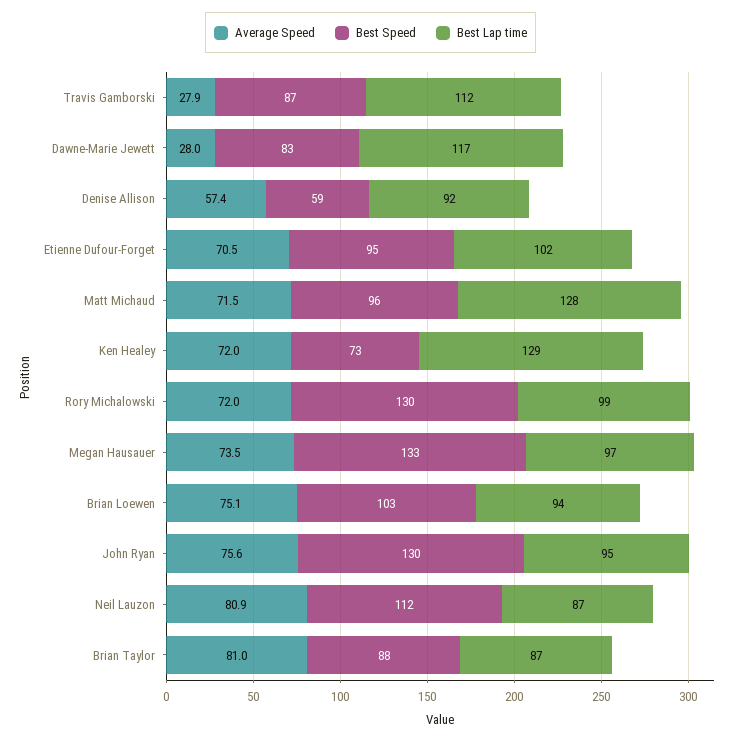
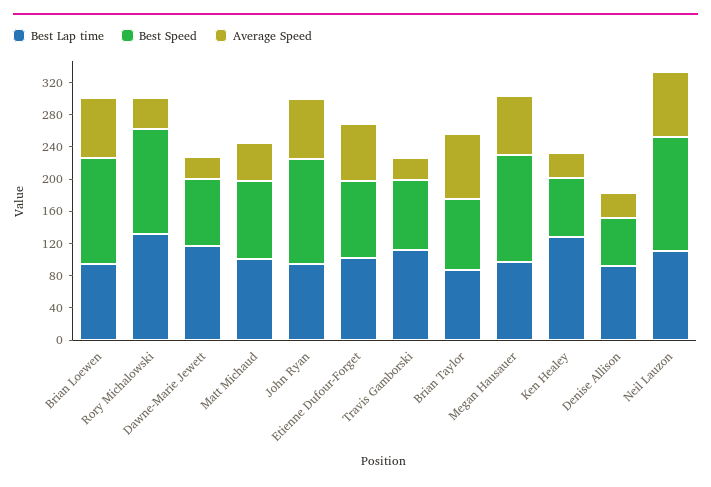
Average Speed, Denise Allison: 57.4 -> 30
Average Speed, Matt Michaud: 71.5 -> 50
Best Lap time, Matt Michaud: 128 -> 100
Average Speed, Ken Healey: 72 -> 30
Average Speed, Rory Michalowski: 72 -> 40
Best Lap time, Rory Michalowski: 99 -> 130
Best Speed, Brian Loewen: 103 -> 130
Best Speed, Neil Lauzon: 112 -> 140
Best Lap time, Neil Lauzon: 87 -> 110

